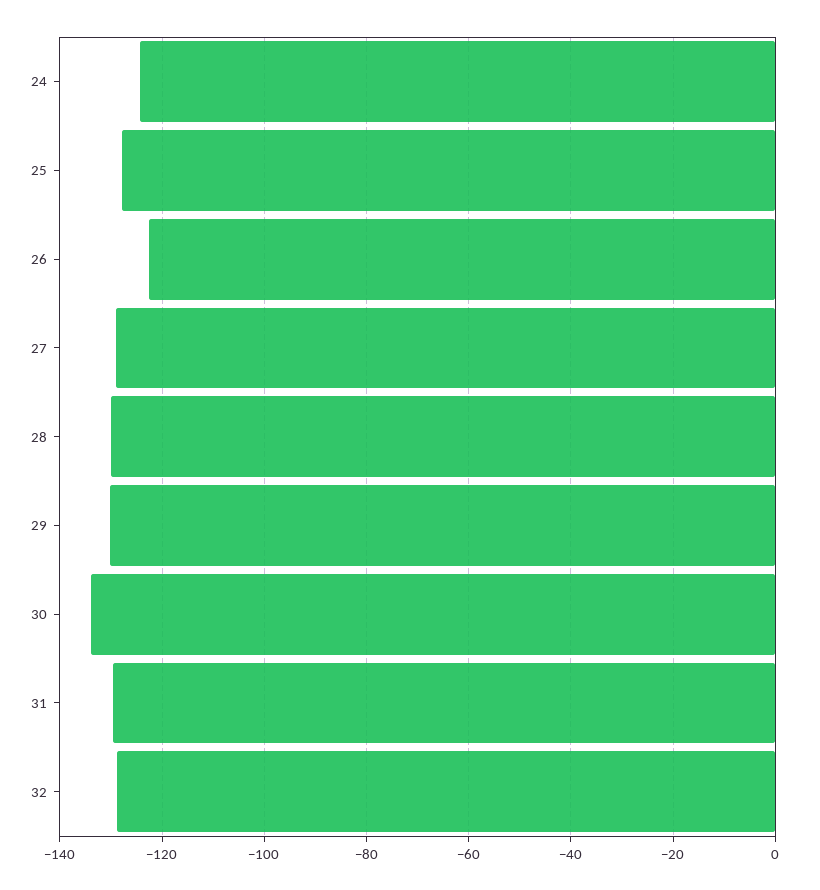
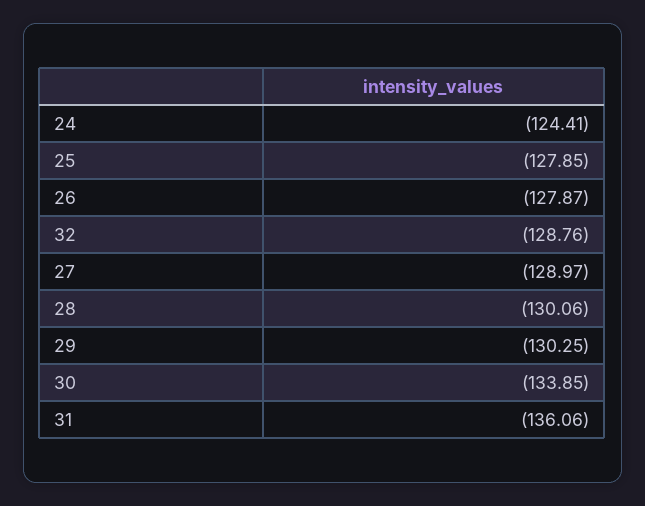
26: -122 -> -127.87
31: -130 -> -136.06

